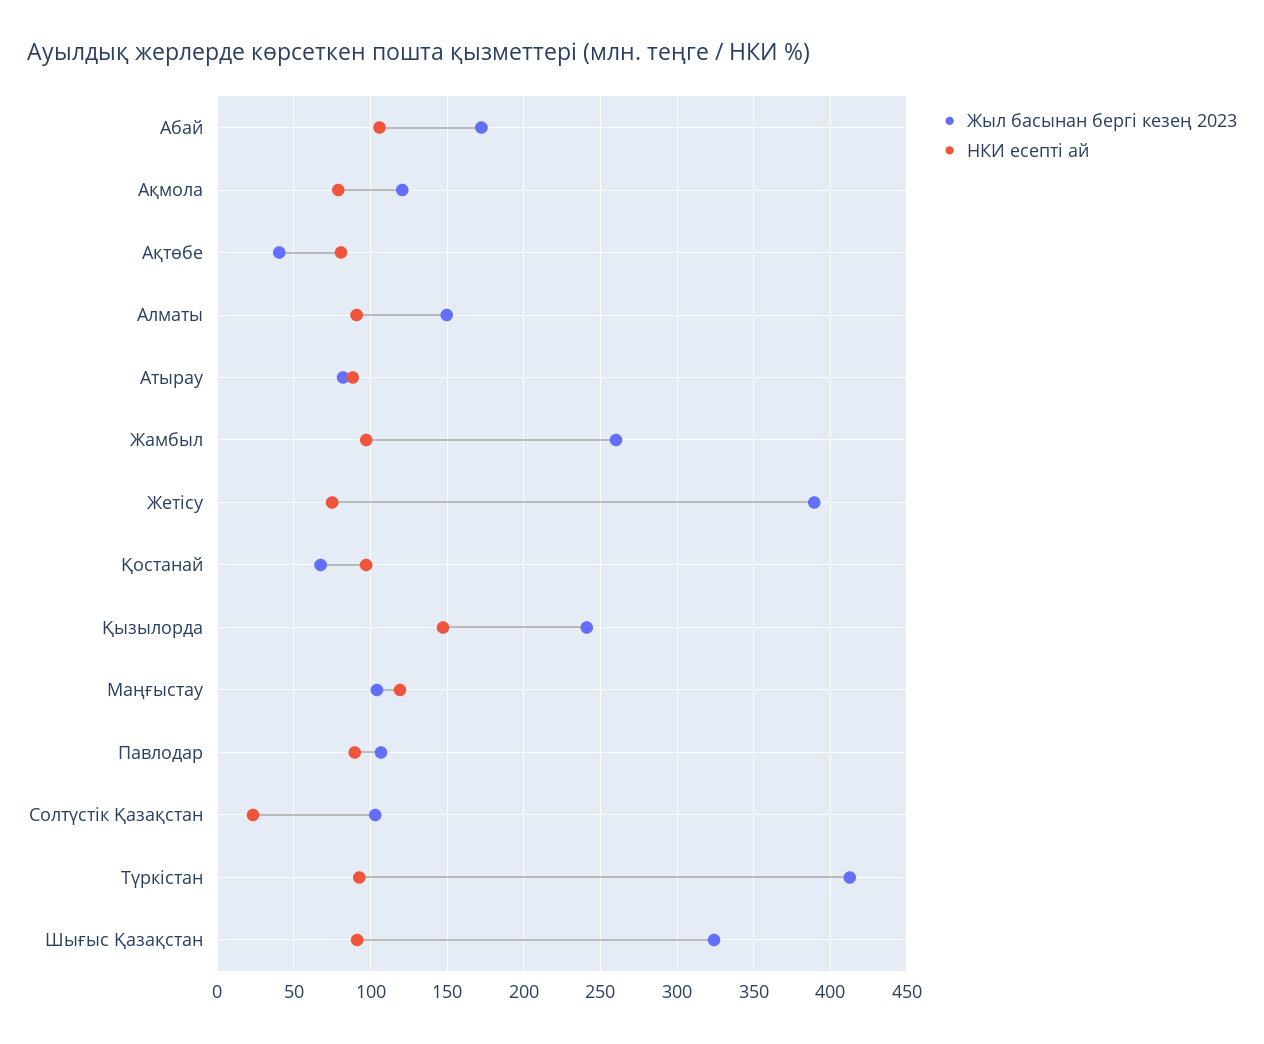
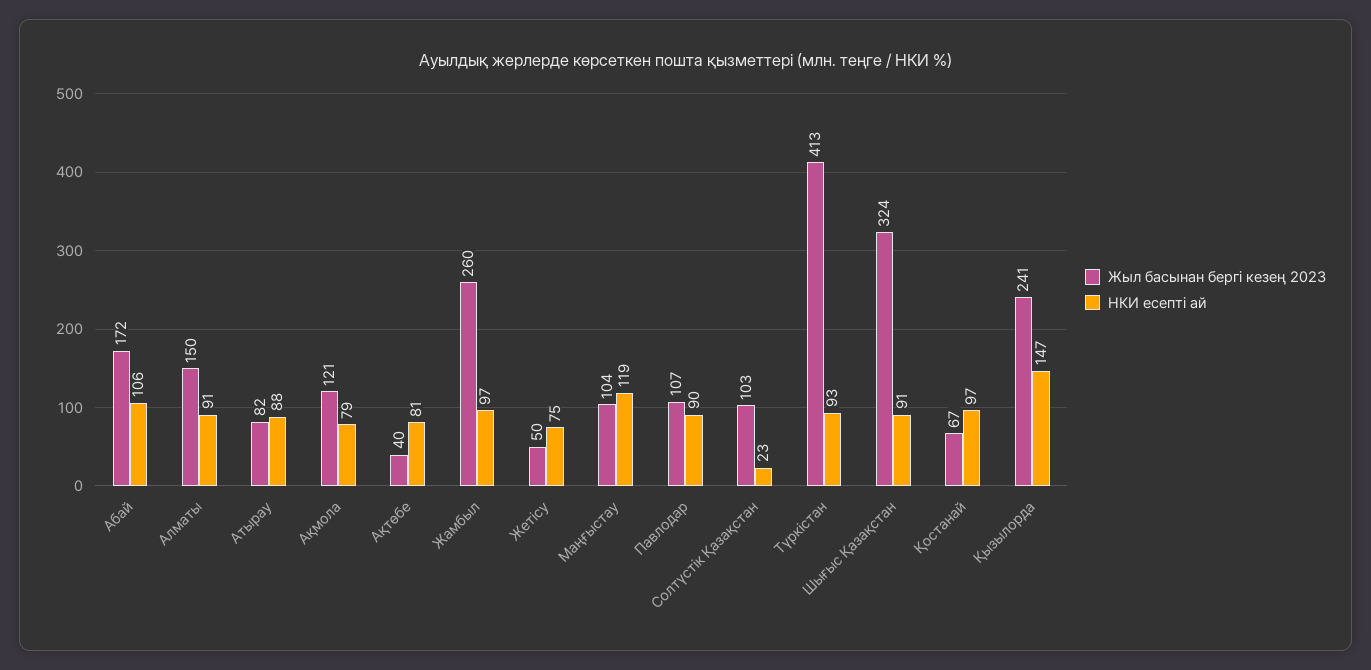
Жыл басынан бергі кезең 2023, Жетісу: 390 -> 50

